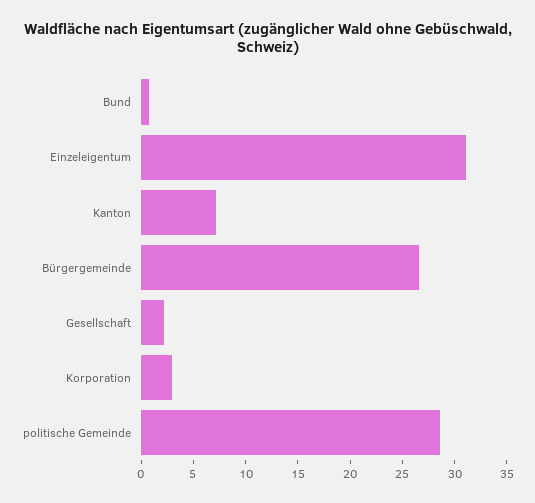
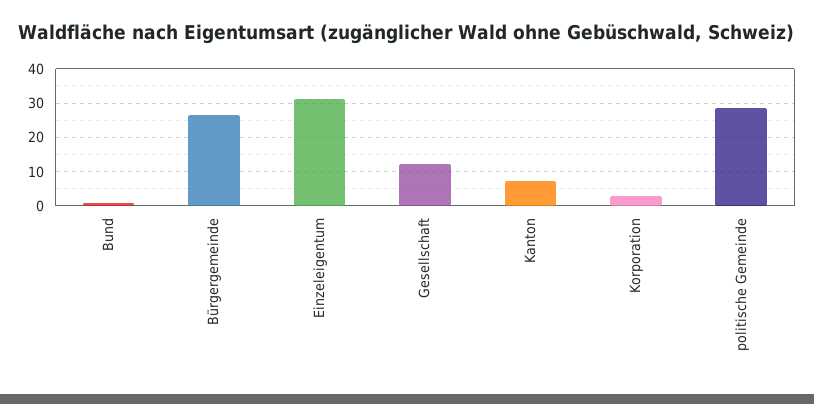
Gesellschaft: 2 -> 12

